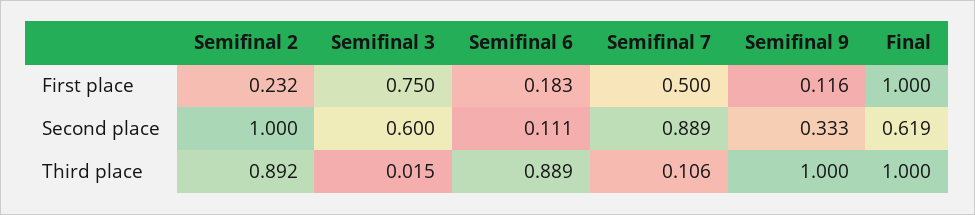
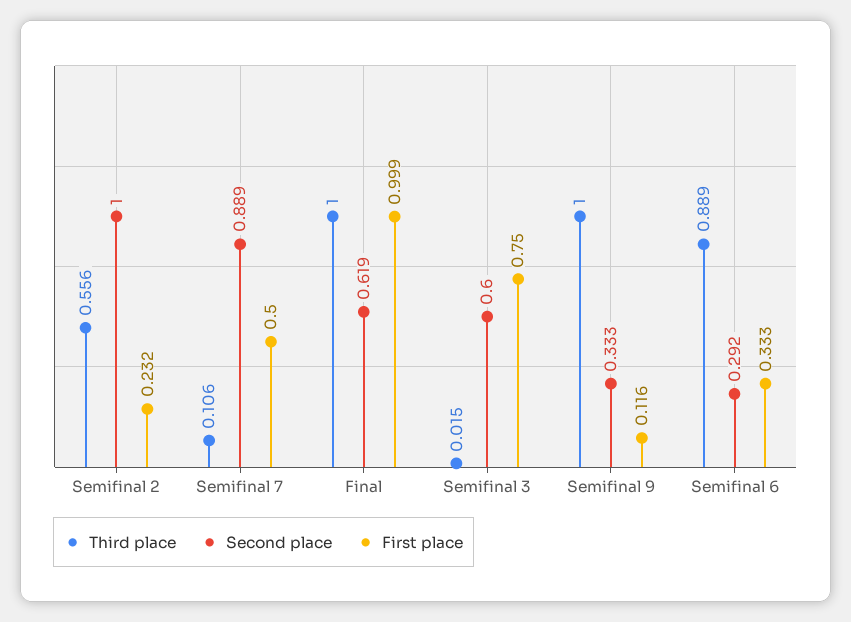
First place, Semifinal 6: 0.183 -> 0.333
First place, Final: 1 -> 0.999
Second place, Semifinal 6: 0.111 -> 0.292
Third place, Semifinal 2: 0.892 -> 0.556

